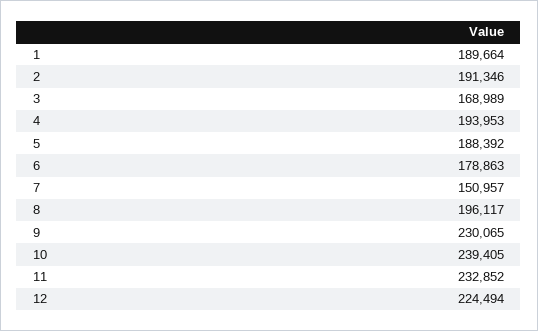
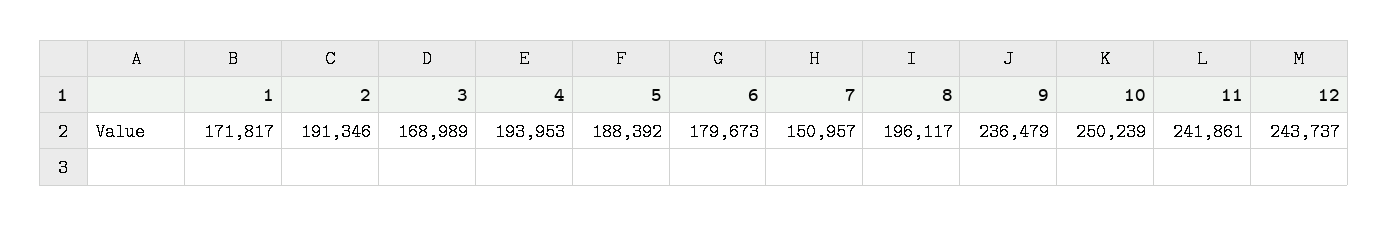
1: 189664 -> 171817
6: 178863 -> 179673
9: 230065 -> 236479
10: 239405 -> 250239
11: 232852 -> 241861
12: 224494 -> 243737

